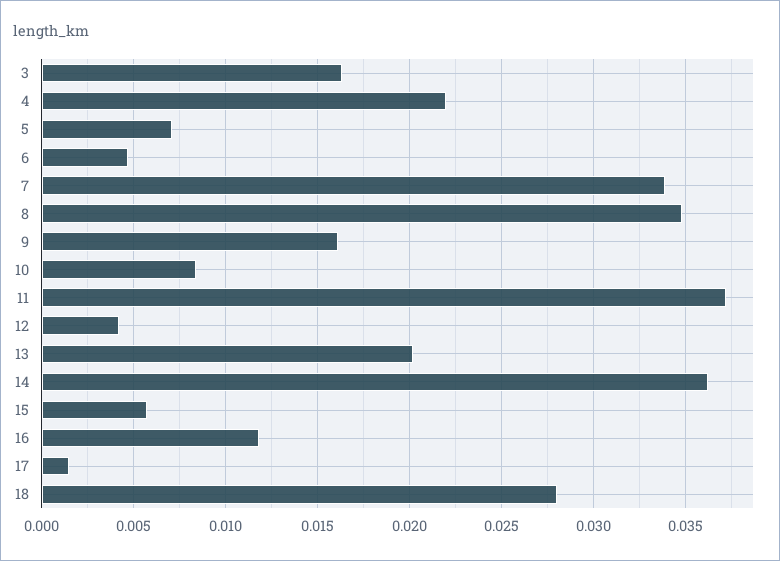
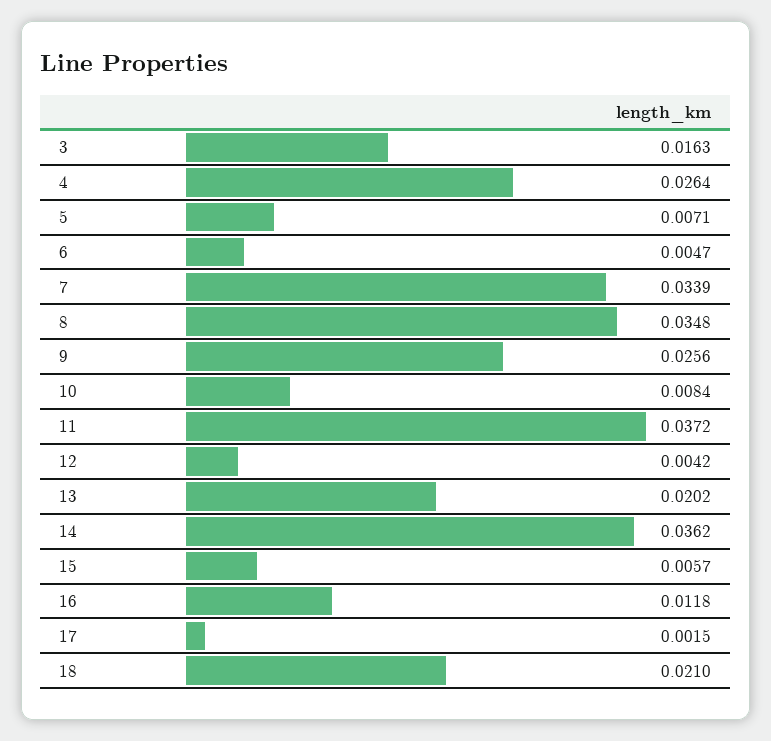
4: 0.022 -> 0.0264
9: 0.016 -> 0.0256
18: 0.028 -> 0.021

